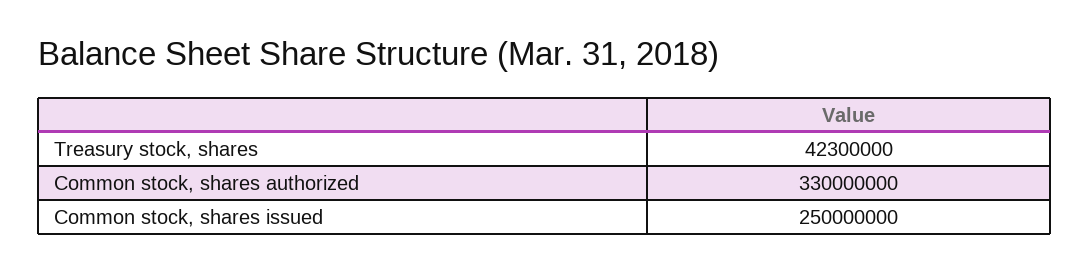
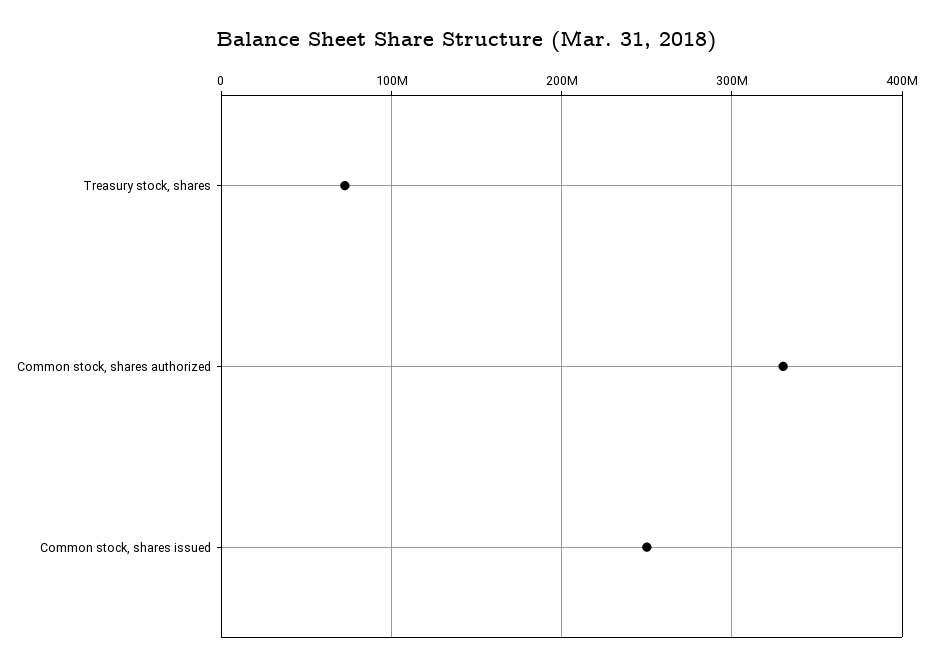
Treasury stock, shares: 42300000 -> 70000000

